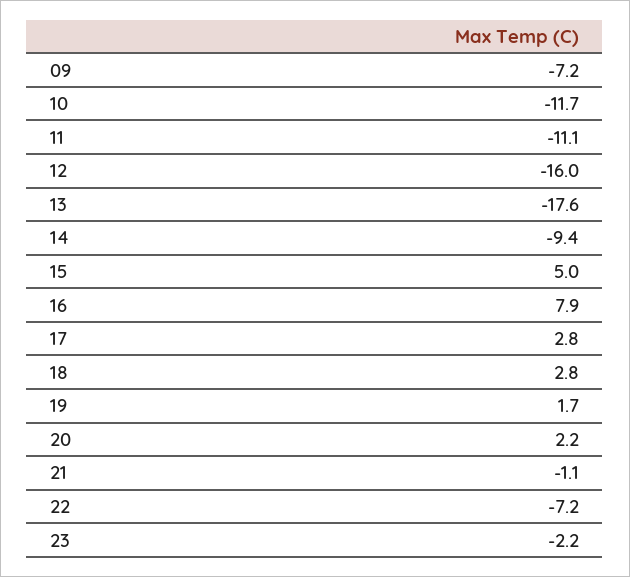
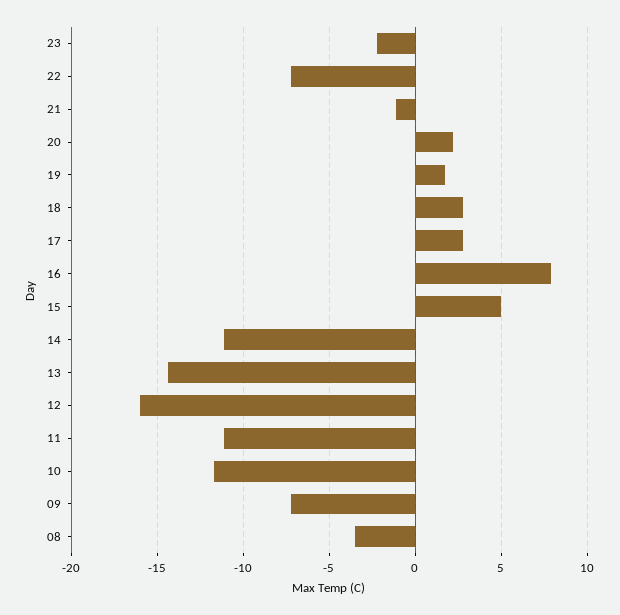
13: -17.6 -> -14.5
14: -9.4 -> -11
08: none -> -3.5

